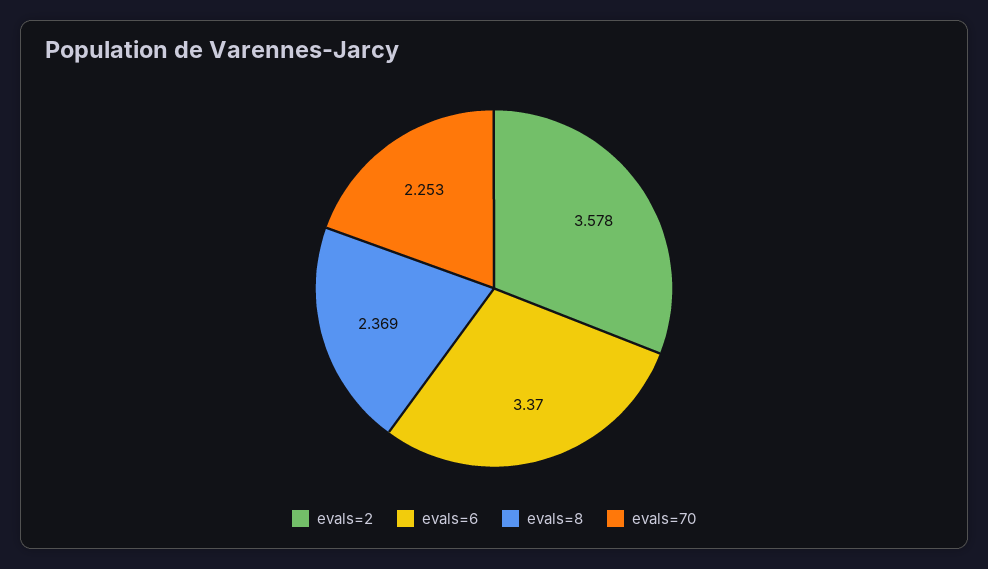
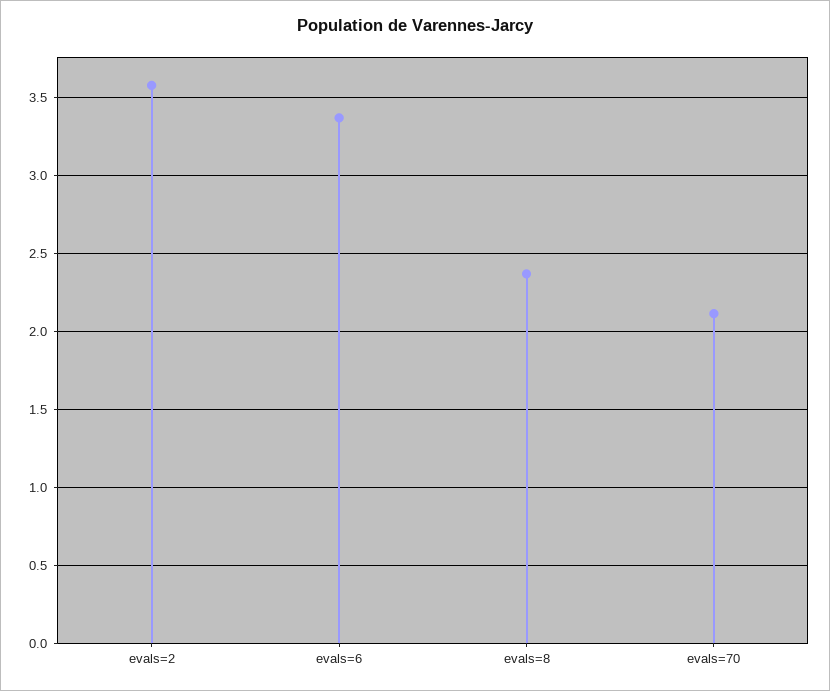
evals=70: 2.253 -> 2.1

